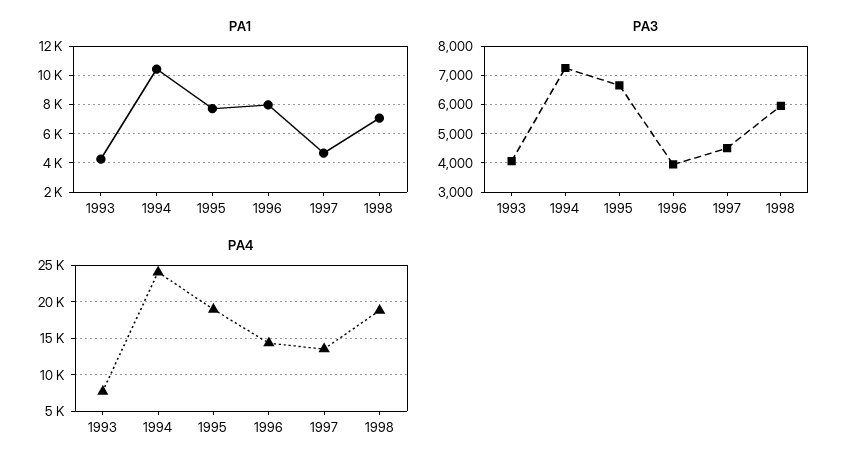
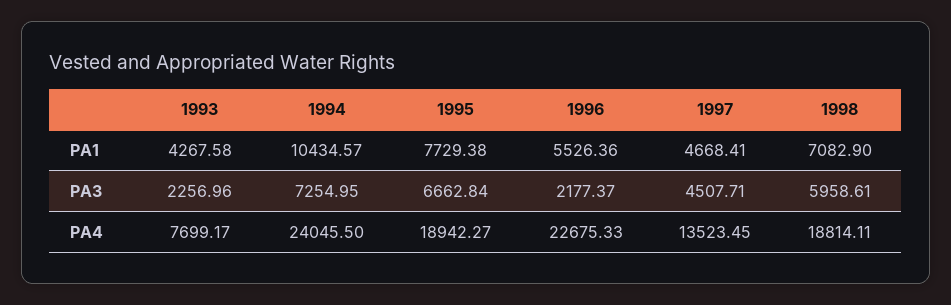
PA1, 1996: 8000 -> 5526.36
PA3, 1993: 4000 -> 2256.96
PA3, 1996: 4000 -> 2177.37
PA4, 1996: 14000 -> 22675.33

